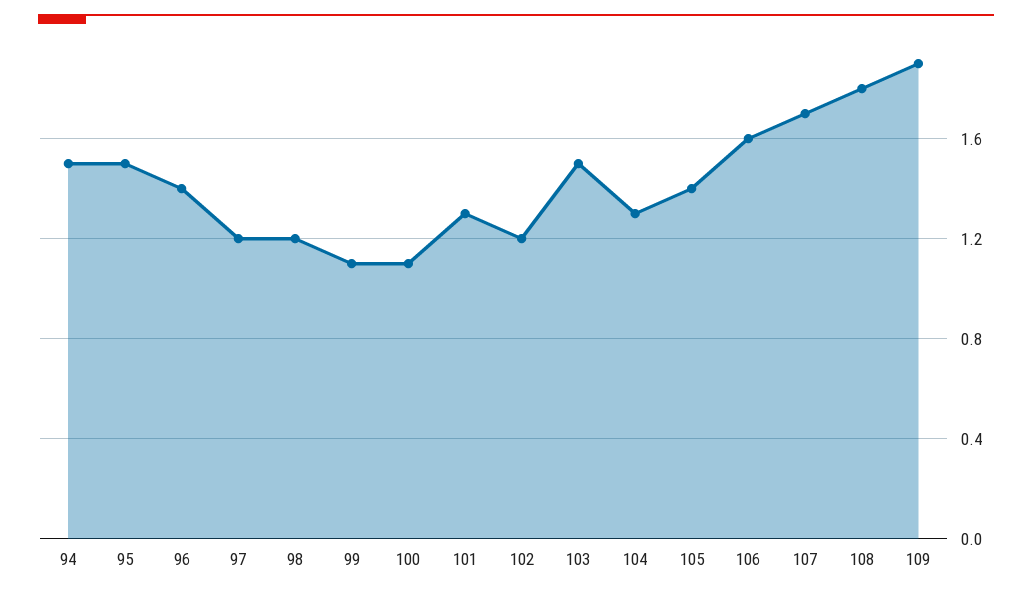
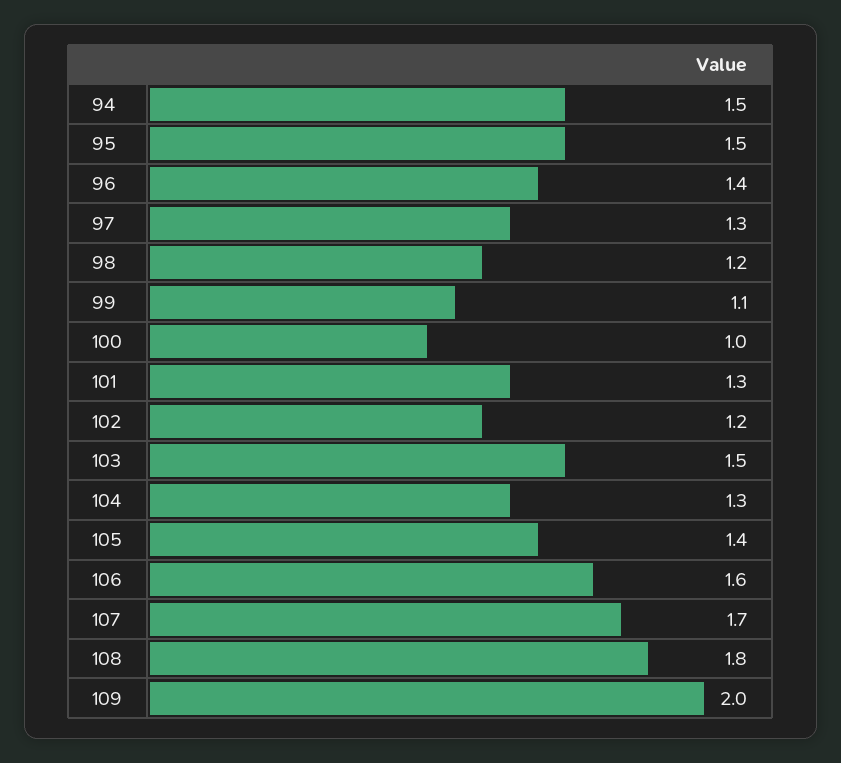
97: 1.2 -> 1.3
100: 1.1 -> 1
109: 1.9 -> 2

